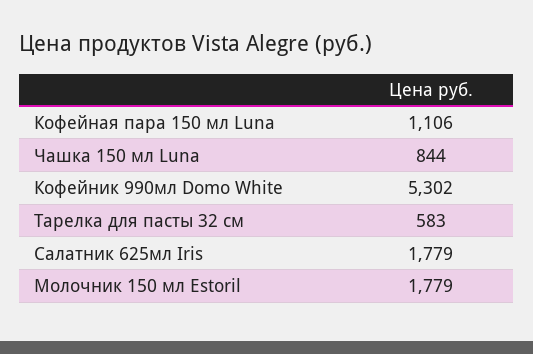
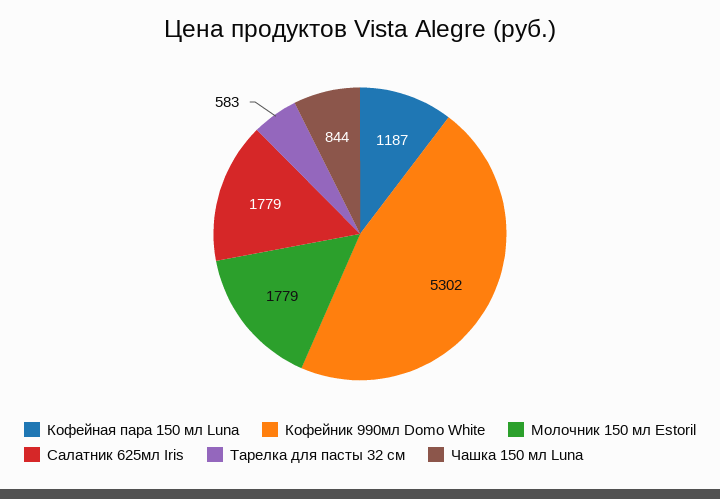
Кофейная пара 150 мл Luna: 1106 -> 1187

